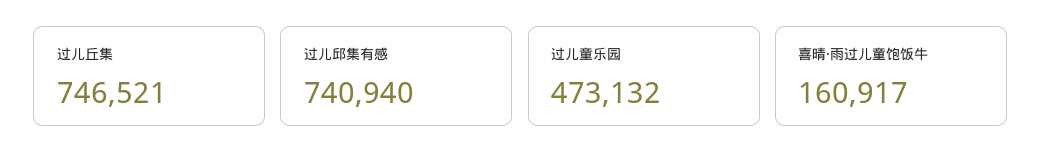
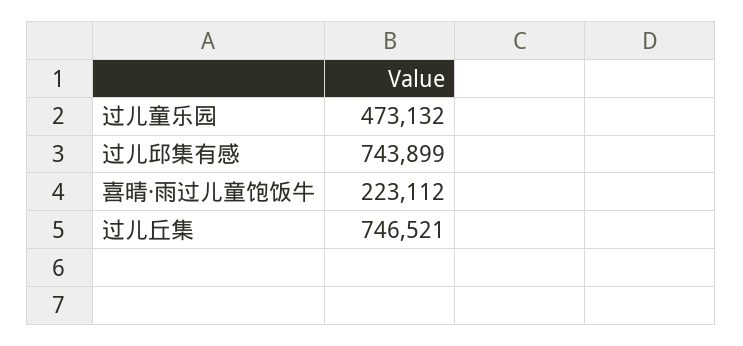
过儿邱集有感: 740940 -> 743899
喜晴·雨过儿童饱饭牛: 160917 -> 223112

